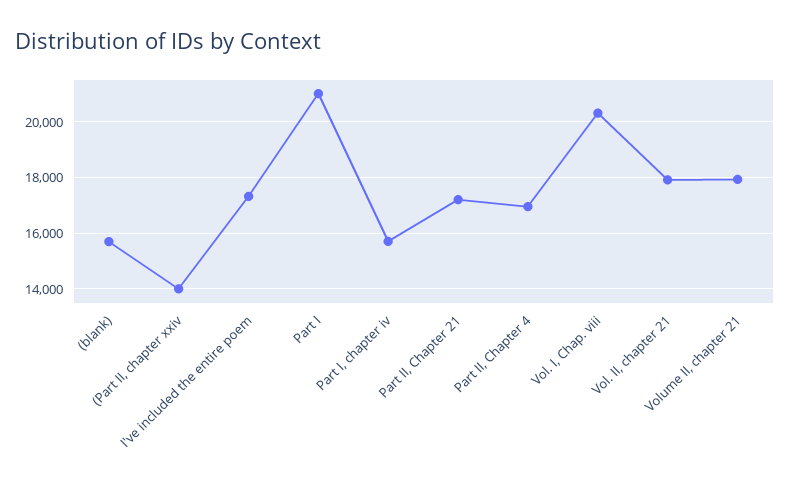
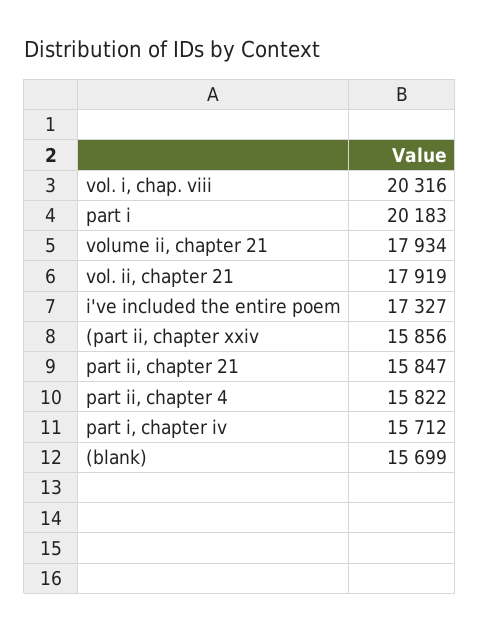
(Part II, chapter xxiv: 14000 -> 15856
Part I: 21000 -> 20183
Part II, Chapter 21: 17250 -> 15847
Part II, Chapter 4: 17000 -> 15822

